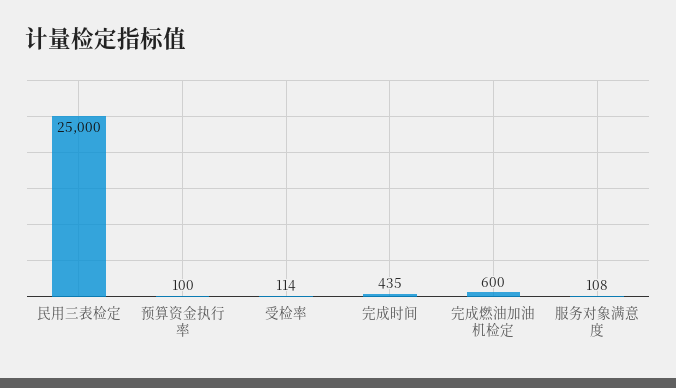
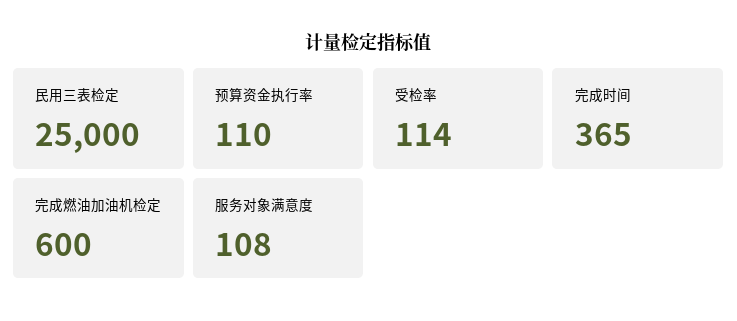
预算资金执行率: 100 -> 110
完成时间: 435 -> 365

